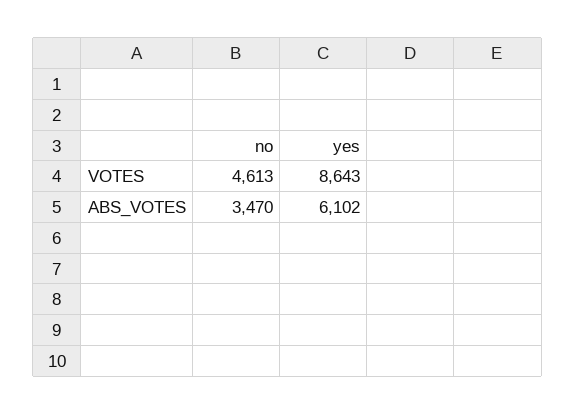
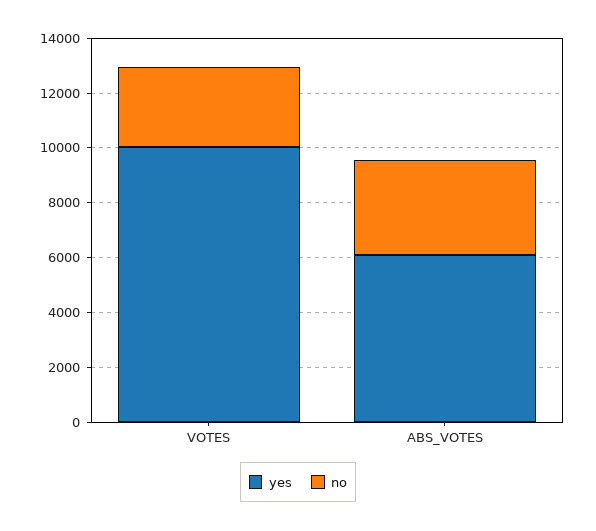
no, VOTES: 4613 -> 3000
yes, VOTES: 8643 -> 10000

